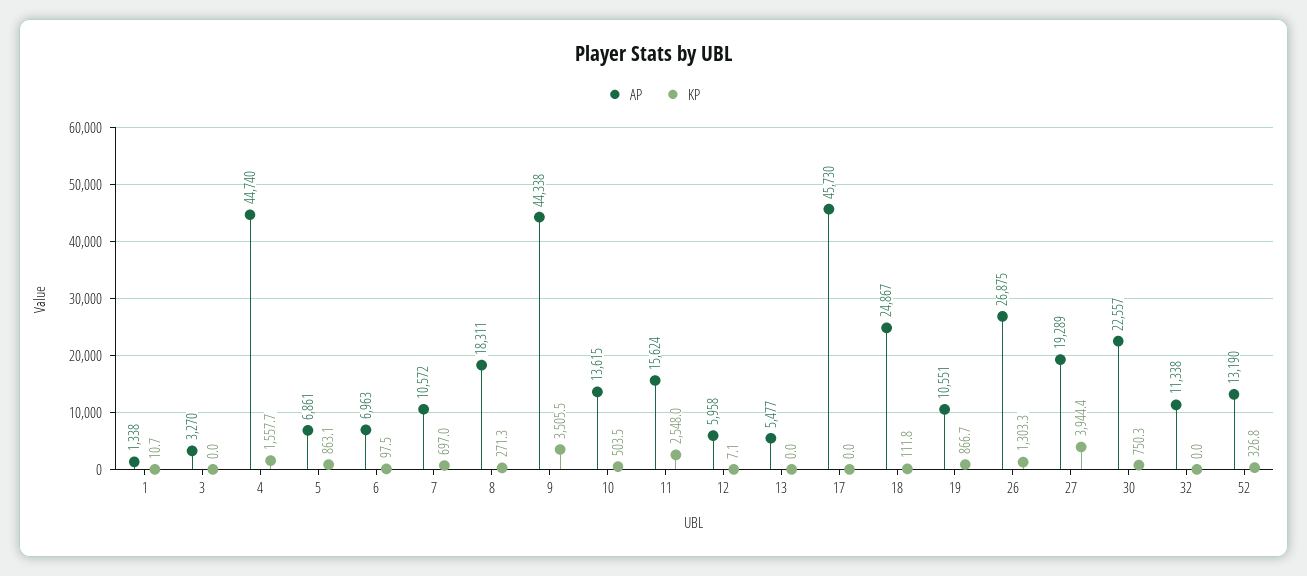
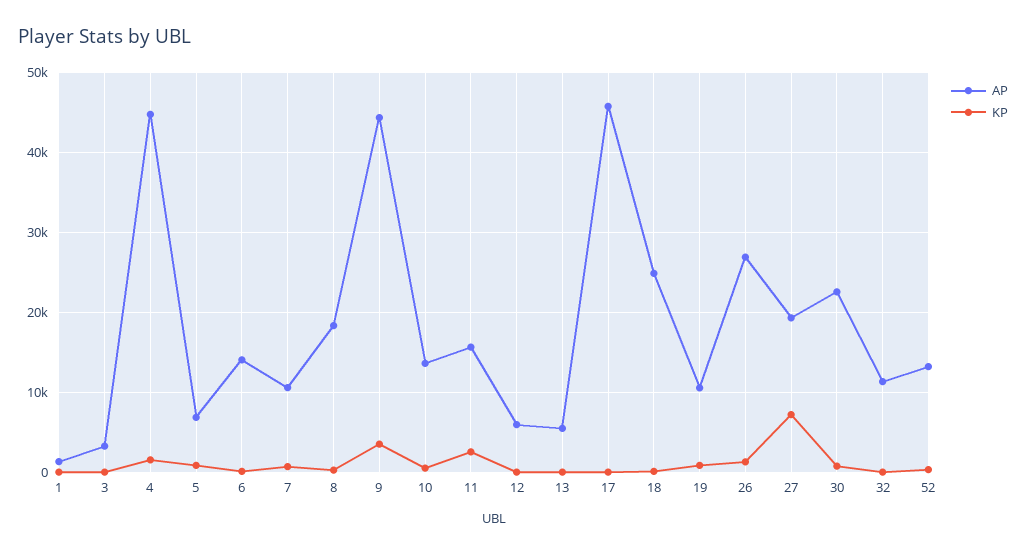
AP, 6: 6963 -> 14000
KP, 27: 3944.4 -> 7000

